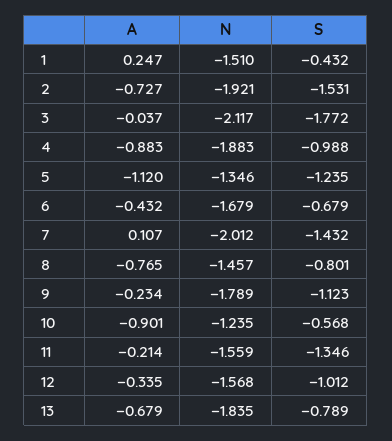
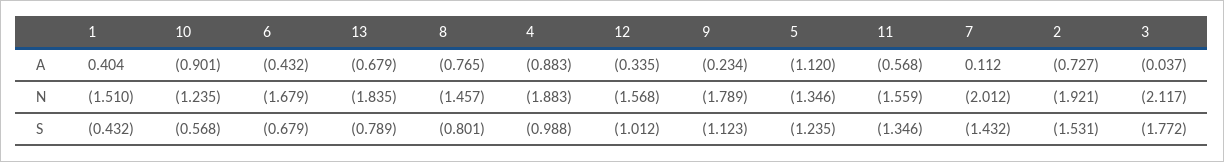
A, 1: 0.247 -> 0.404
A, 7: 0.107 -> 0.112
A, 11: -0.214 -> -0.568

